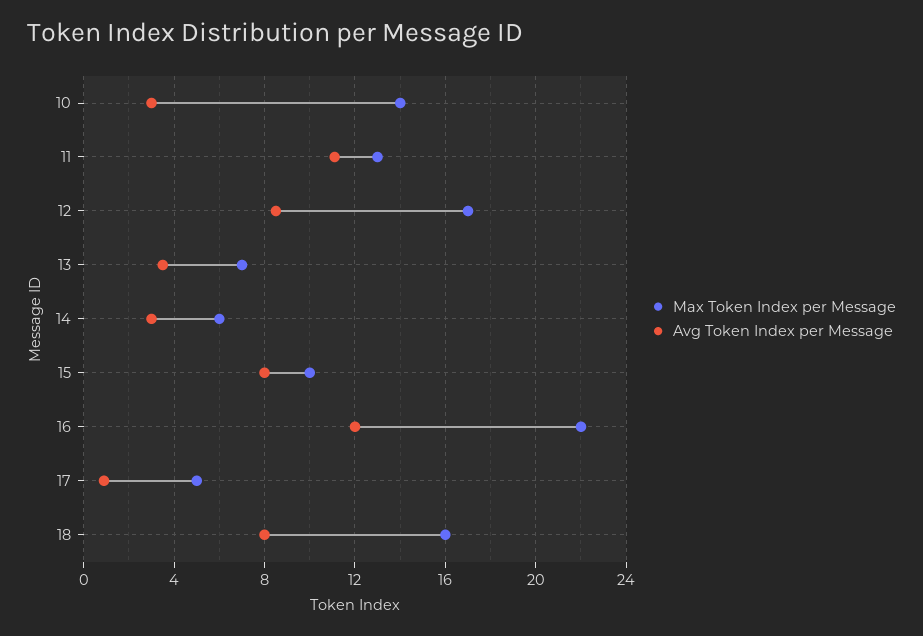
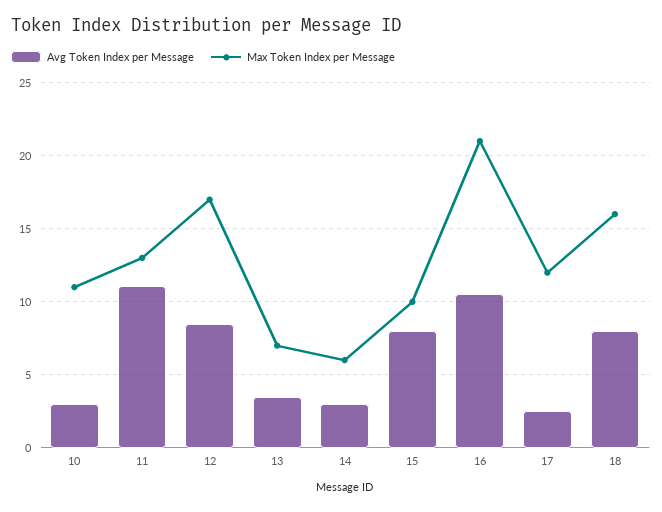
Max Token Index per Message, 10: 14 -> 11
Max Token Index per Message, 16: 22 -> 21
Avg Token Index per Message, 16: 12 -> 10.5
Max Token Index per Message, 17: 5 -> 12
Avg Token Index per Message, 17: 1 -> 2.5

